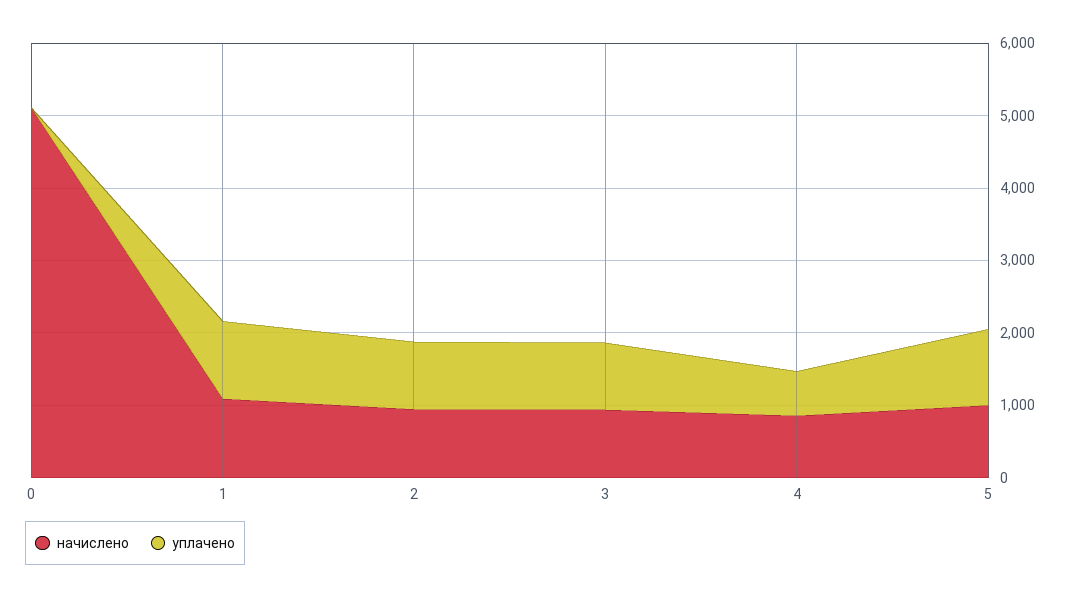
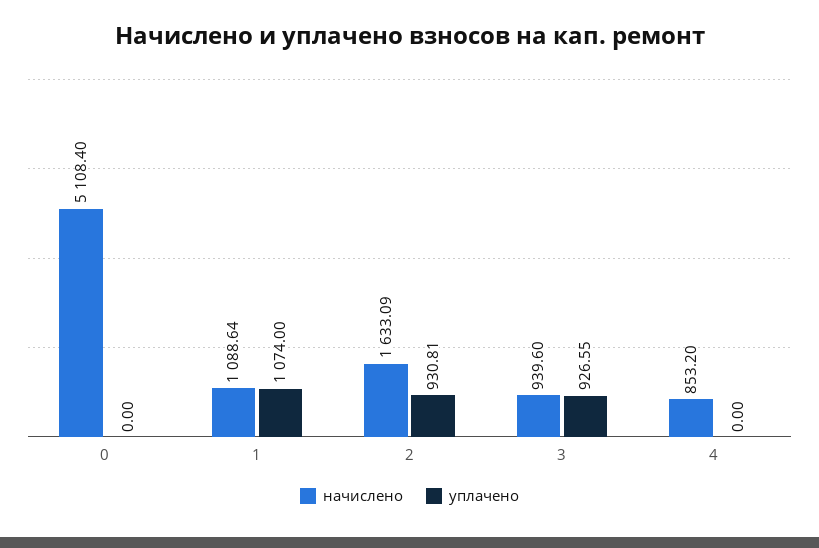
начислено, 2: 1000 -> 1633.09
уплачено, 4: 600 -> 0
начислено, 5: 1000 -> none
уплачено, 5: 1000 -> none

